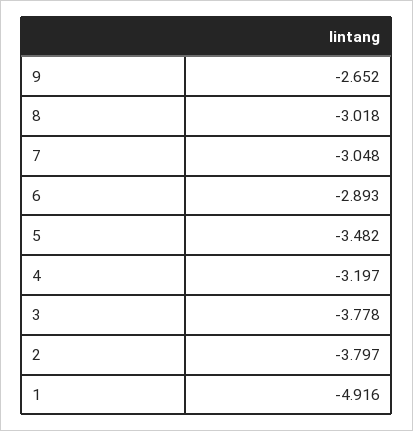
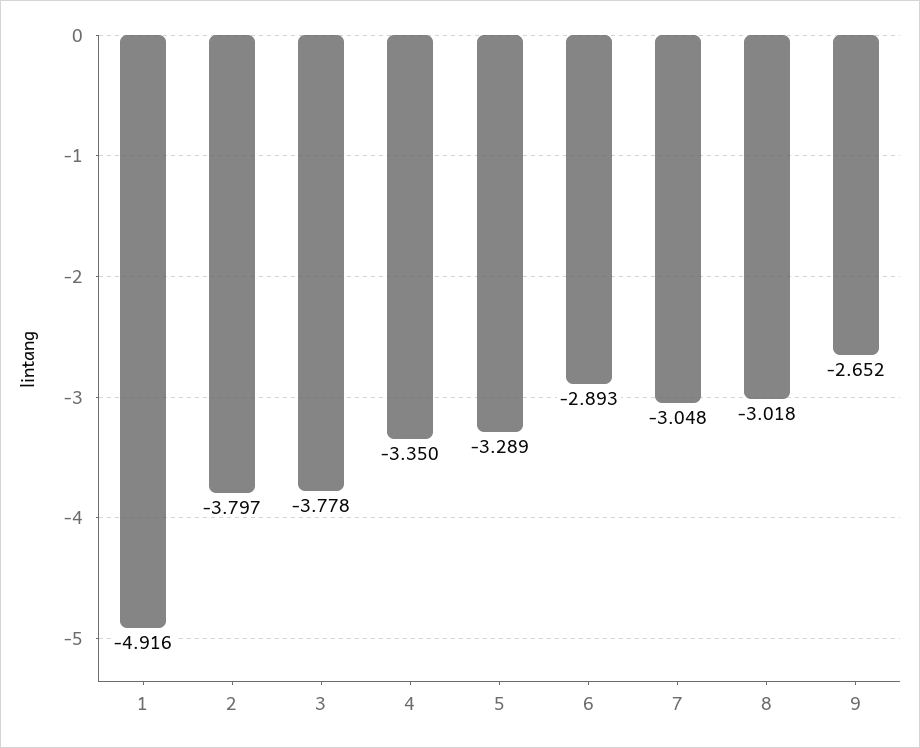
5: -3.482 -> -3.289
4: -3.197 -> -3.35

